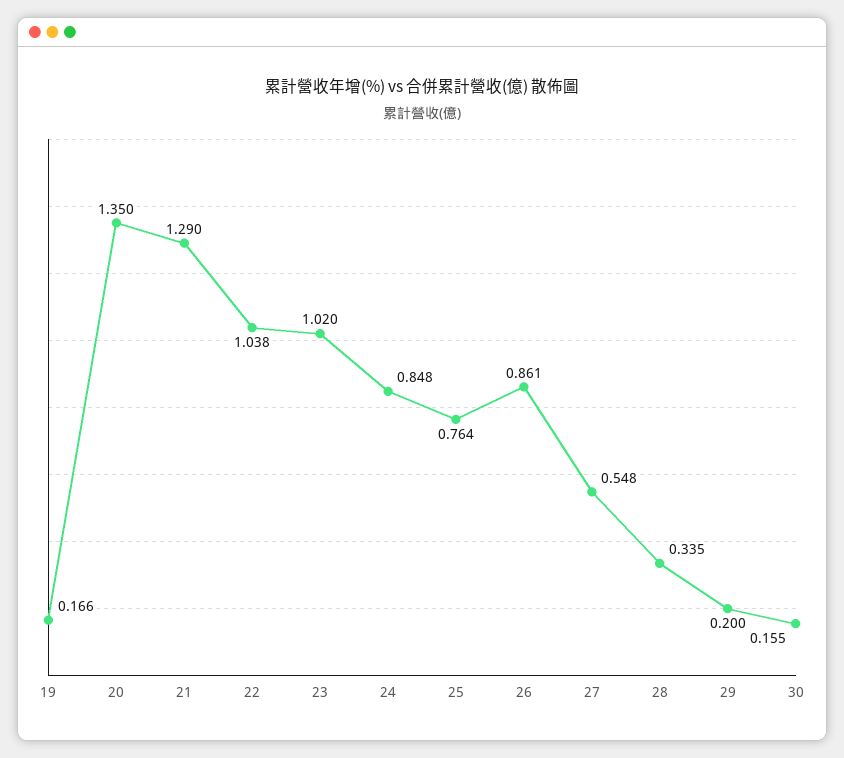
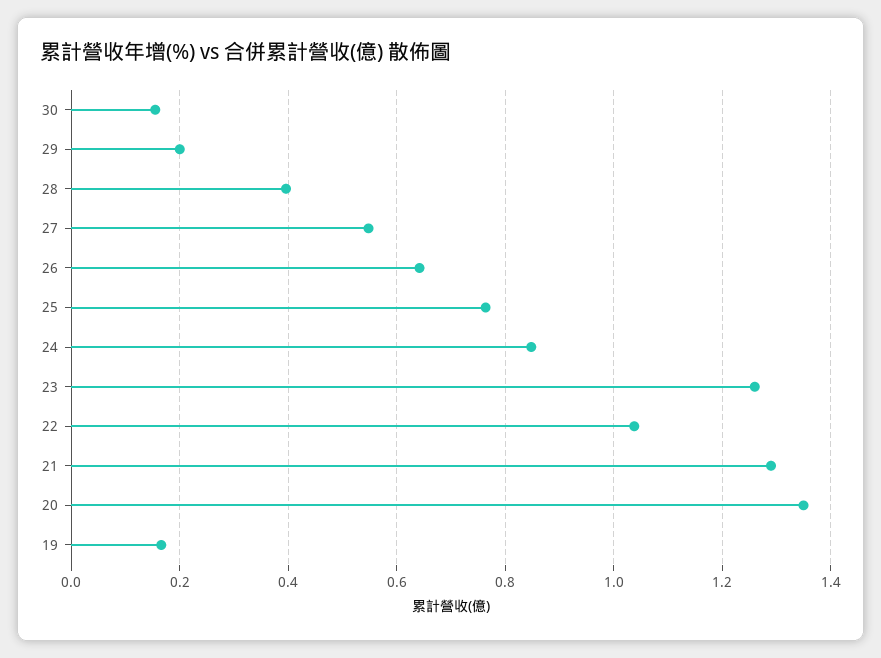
23: 1.02 -> 1.26
26: 0.861 -> 0.64
28: 0.335 -> 0.4

